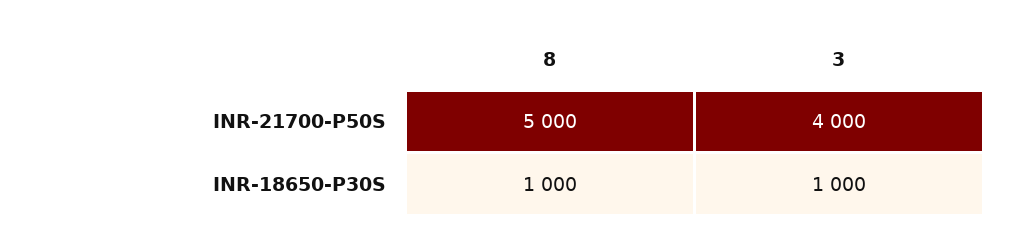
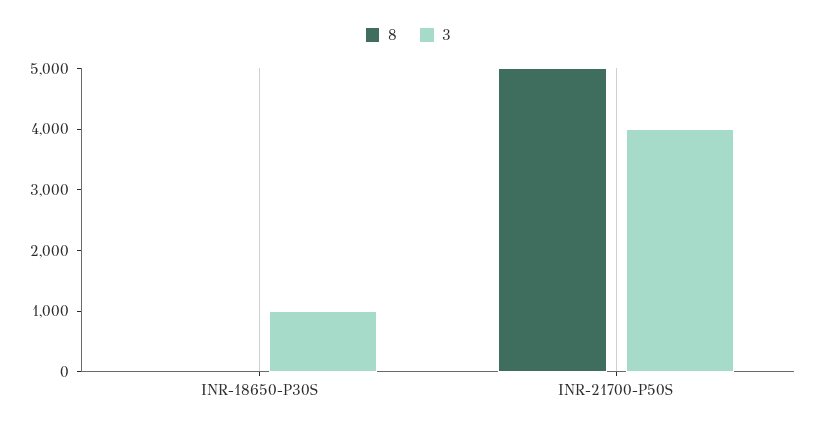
8, INR-18650-P30S: 1000 -> 0

